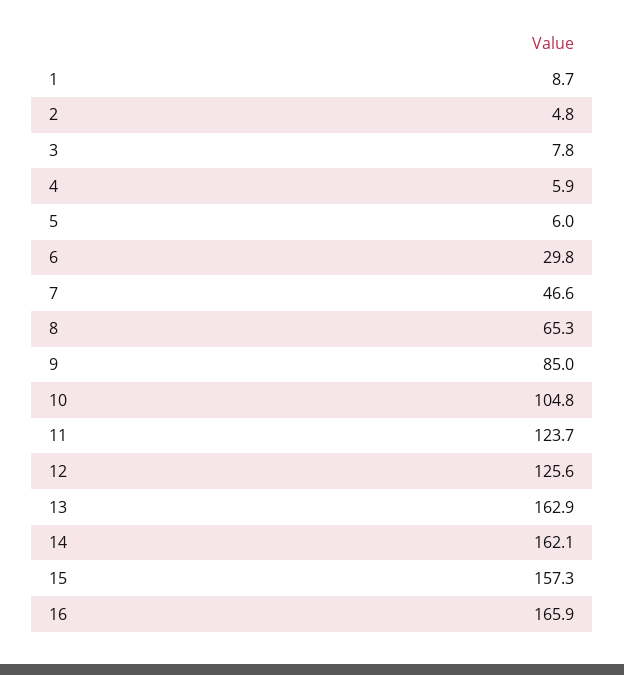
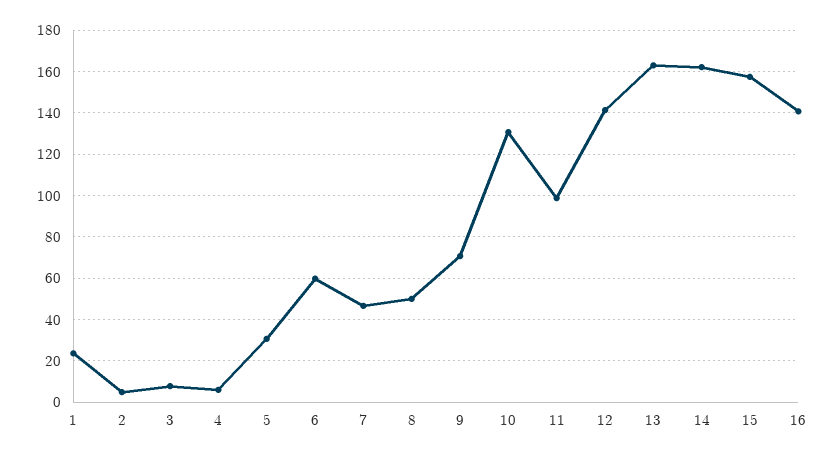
1: 8.7 -> 25
5: 6 -> 30
6: 29.8 -> 60
8: 65.3 -> 50
9: 85 -> 70
10: 104.8 -> 130
11: 123.7 -> 100
12: 125.6 -> 140
16: 165.9 -> 140

